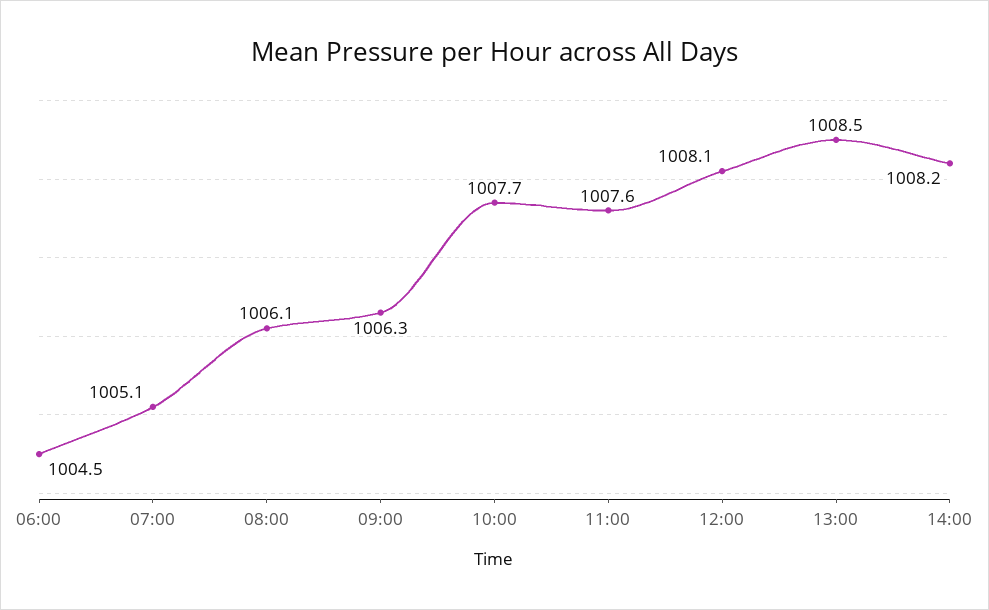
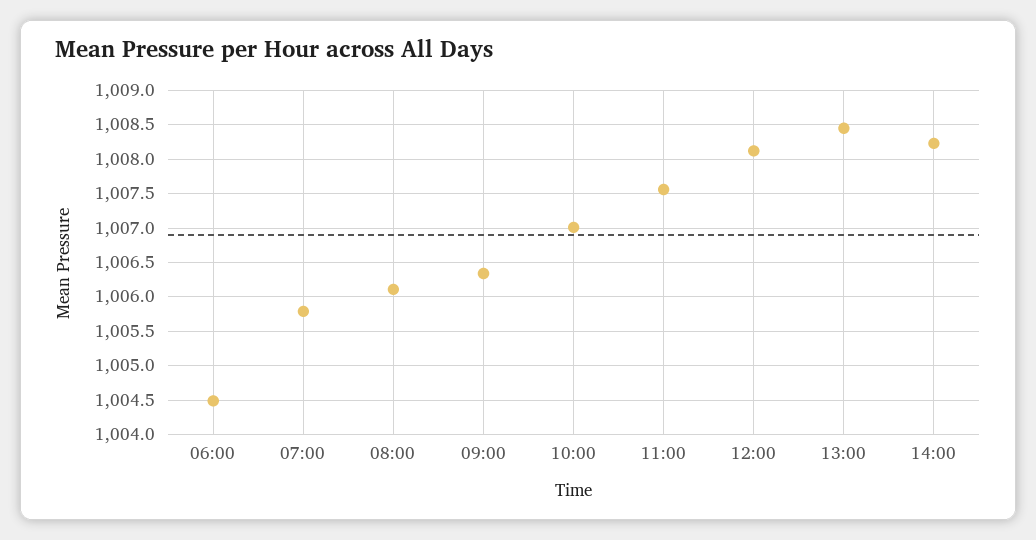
07:00: 1005.1 -> 1005.8
10:00: 1007.7 -> 1007

